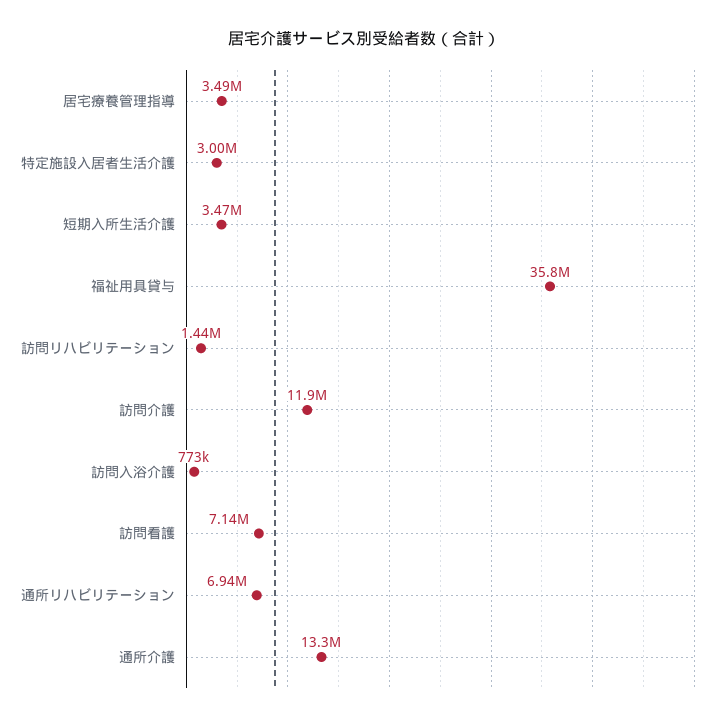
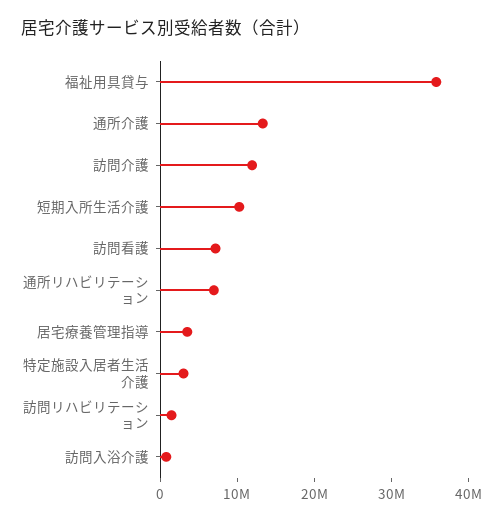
短期入所生活介護: 3470000 -> 10000000

